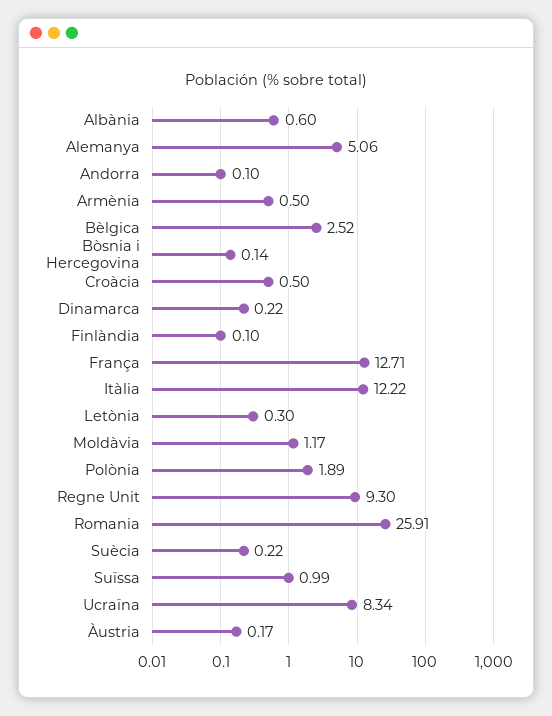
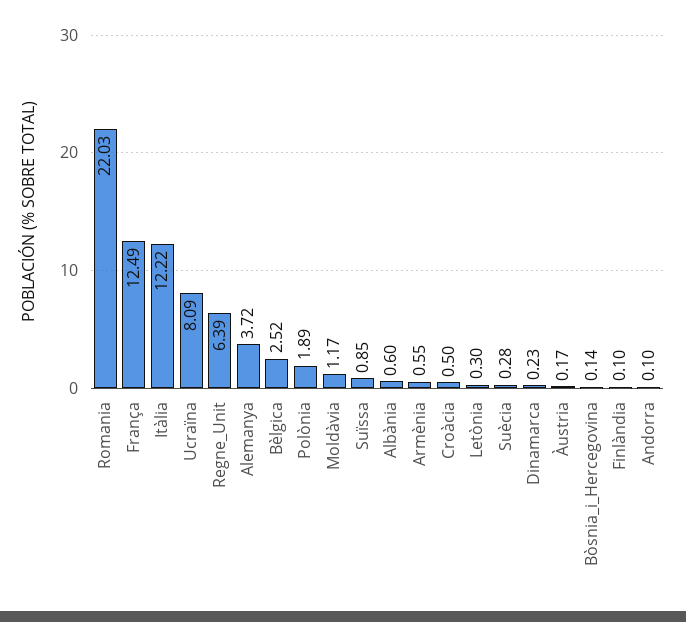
Alemanya: 5.06 -> 3.72
Armènia: 0.5 -> 0.55
Dinamarca: 0.22 -> 0.23
França: 12.71 -> 12.49
Regne Unit: 9.3 -> 6.39
Romania: 25.91 -> 22.03
Suècia: 0.22 -> 0.28
Suïssa: 0.99 -> 0.85
Ucraïna: 8.34 -> 8.09

